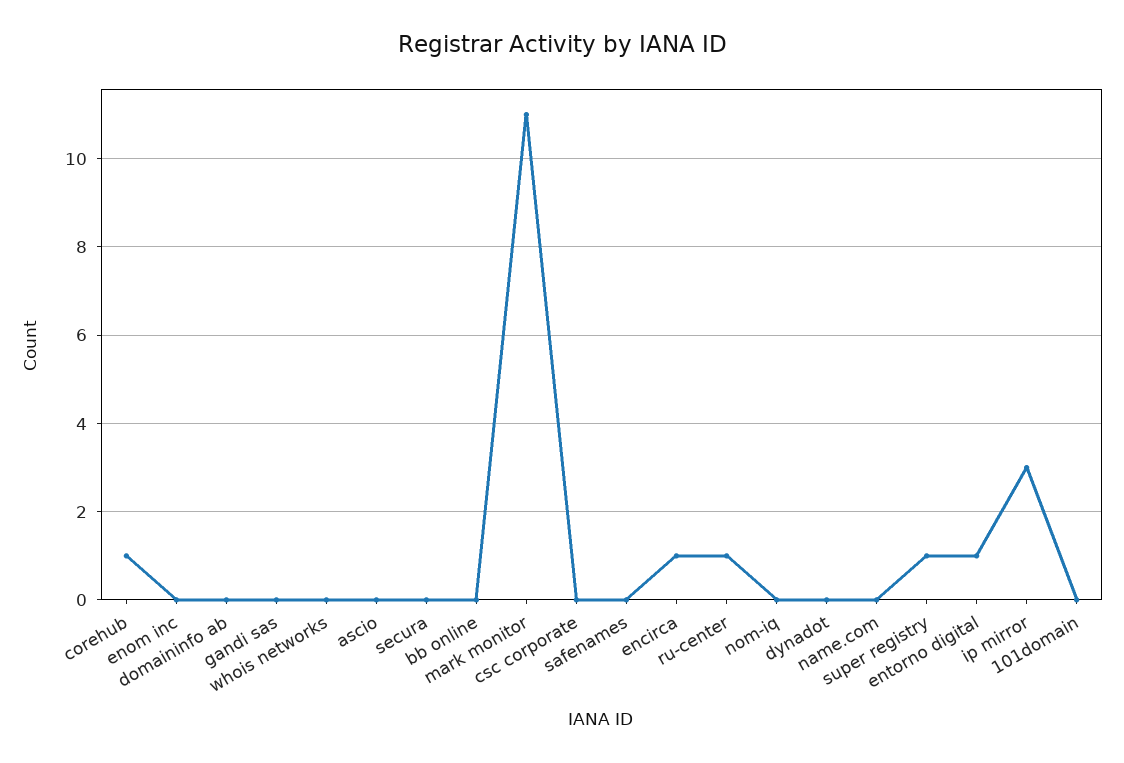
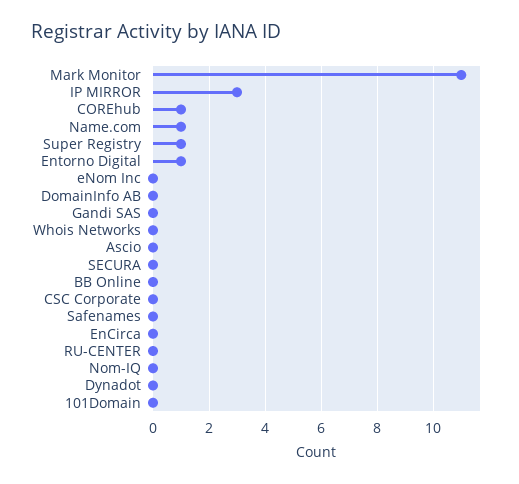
encirca: 1 -> 0
ru-center: 1 -> 0
name.com: 0 -> 1

